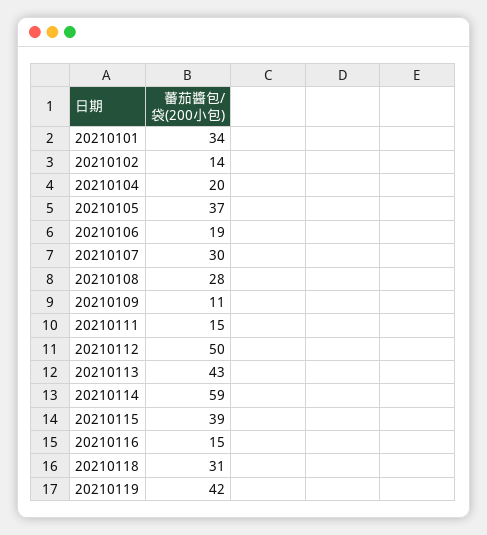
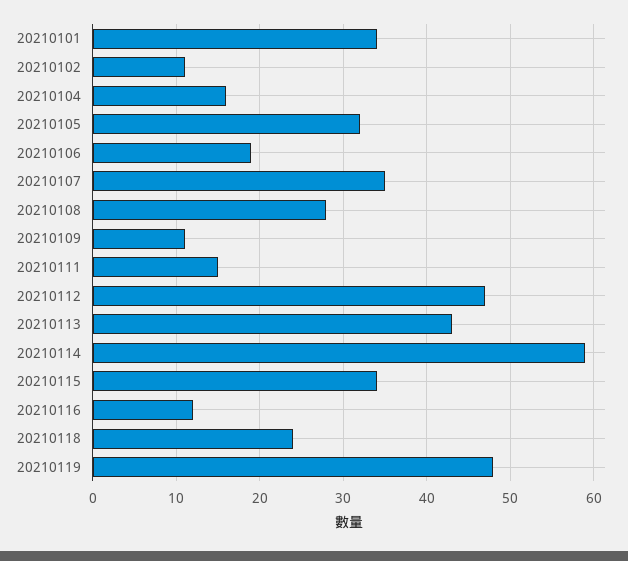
20210102: 14 -> 11
20210104: 20 -> 16
20210105: 37 -> 32
20210107: 30 -> 35
20210112: 50 -> 47
20210115: 39 -> 34
20210116: 15 -> 12
20210118: 31 -> 24
20210119: 42 -> 48

